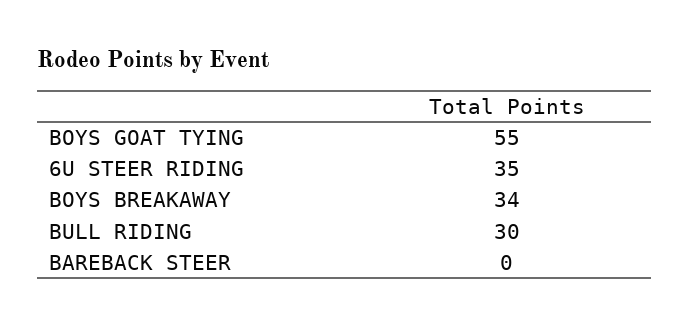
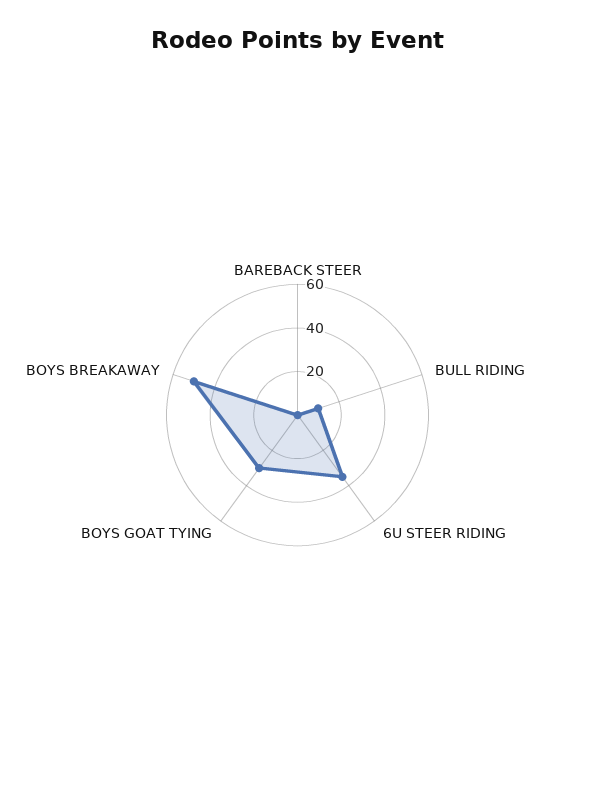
BOYS GOAT TYING: 55 -> 30
BOYS BREAKAWAY: 34 -> 50
BULL RIDING: 30 -> 10

